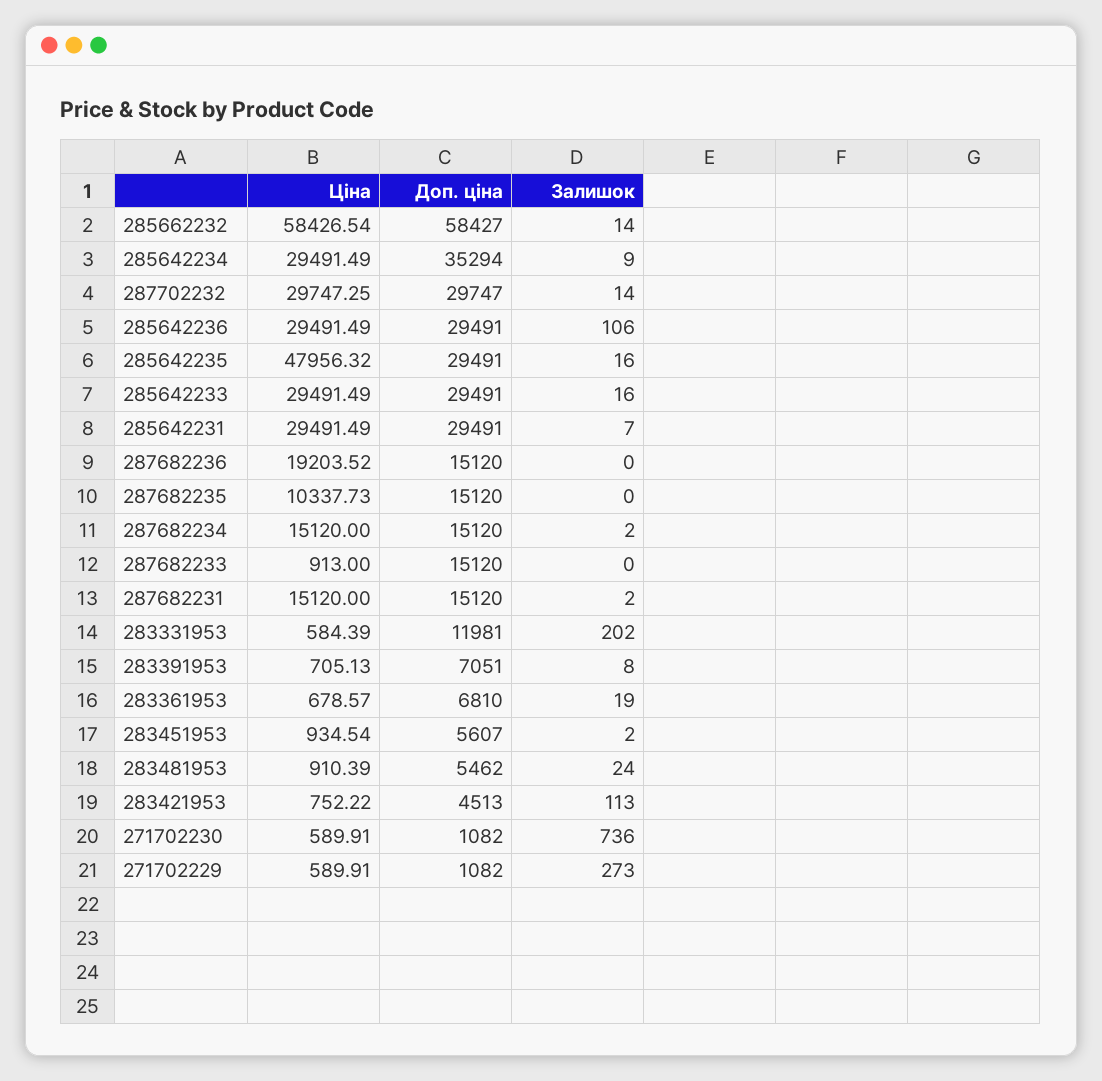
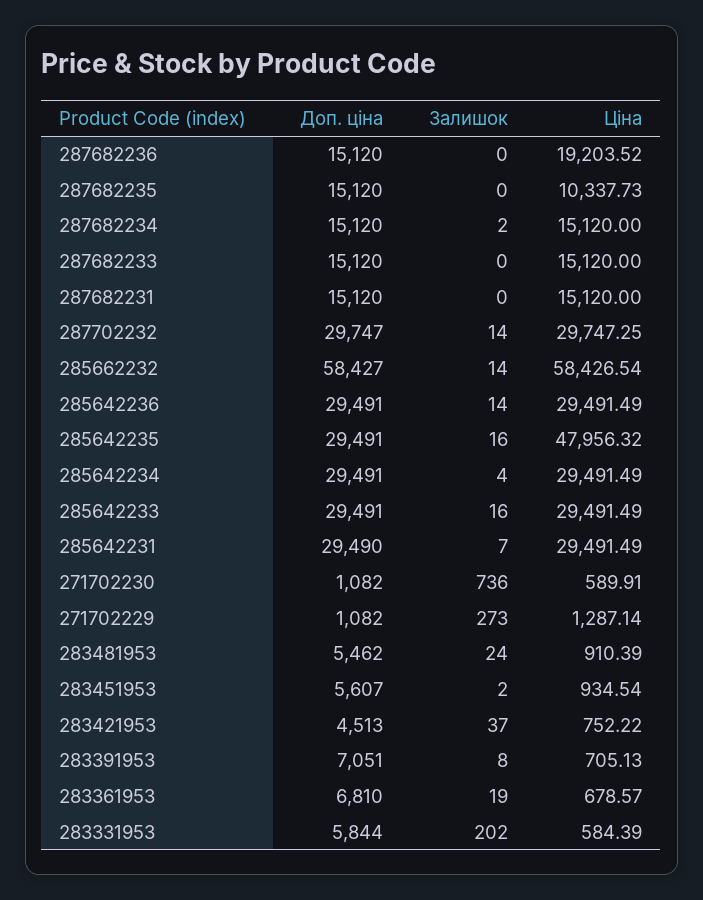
Доп. ціна, 285642234: 35294 -> 29491
Залишок, 285642234: 9 -> 4
Залишок, 285642236: 106 -> 14
Доп. ціна, 285642231: 29491 -> 29490
Ціна, 287682233: 913 -> 15120
Залишок, 287682231: 2 -> 0
Доп. ціна, 283331953: 11981 -> 5844
Залишок, 283421953: 113 -> 37
Ціна, 271702229: 589.91 -> 1287.14

